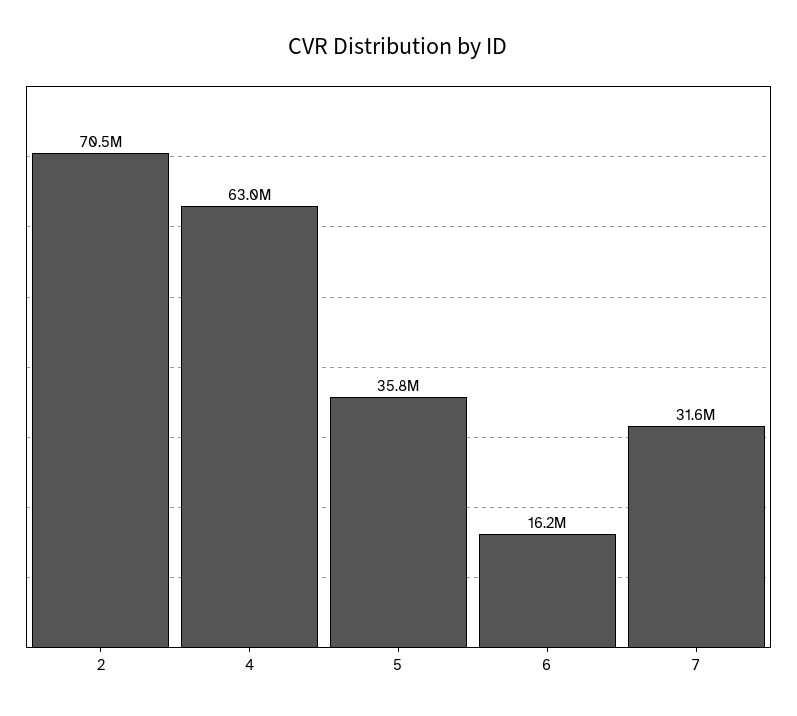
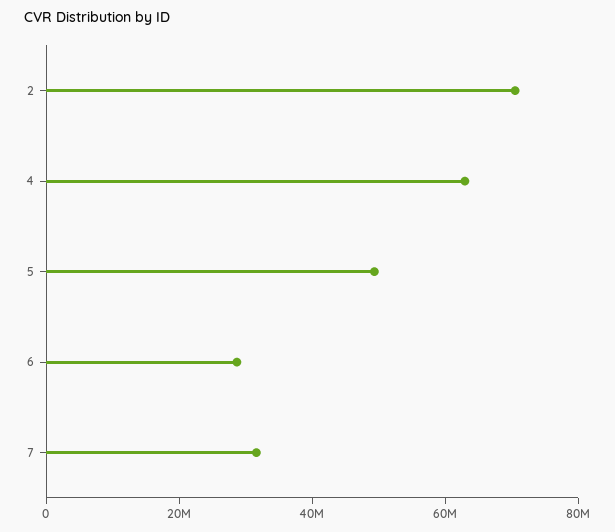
5: 35800000 -> 50000000
6: 16200000 -> 30000000

